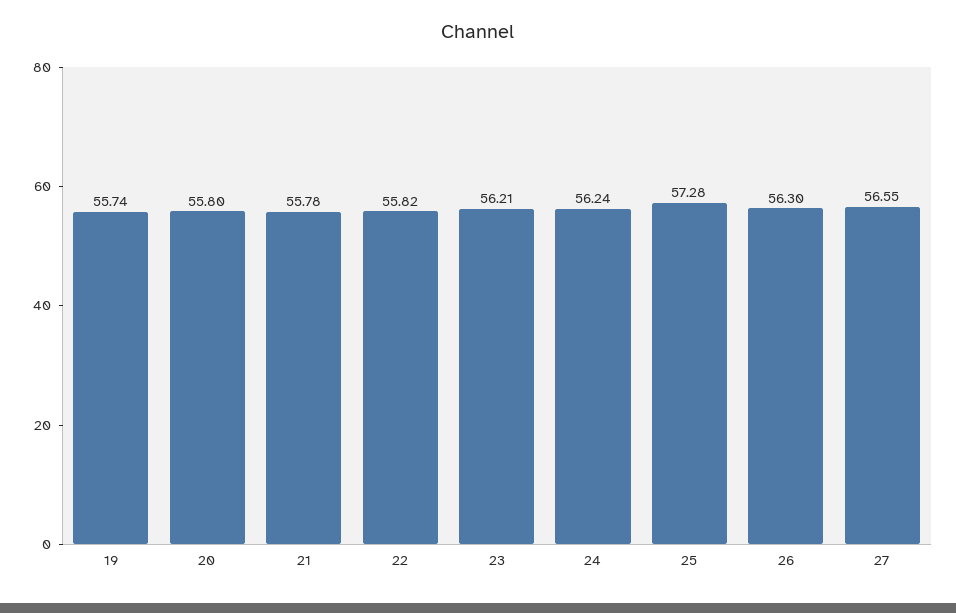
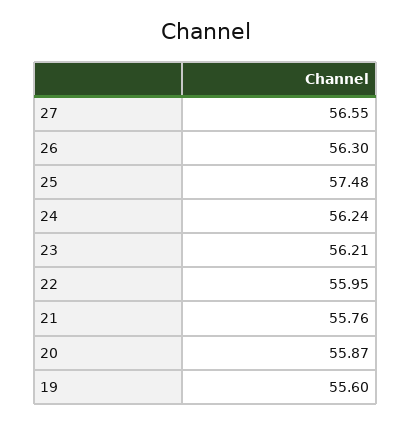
19: 55.74 -> 55.6
20: 55.8 -> 55.87
21: 55.78 -> 55.76
22: 55.82 -> 55.95
25: 57.28 -> 57.48

